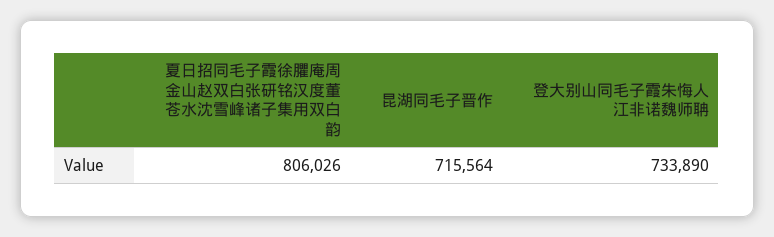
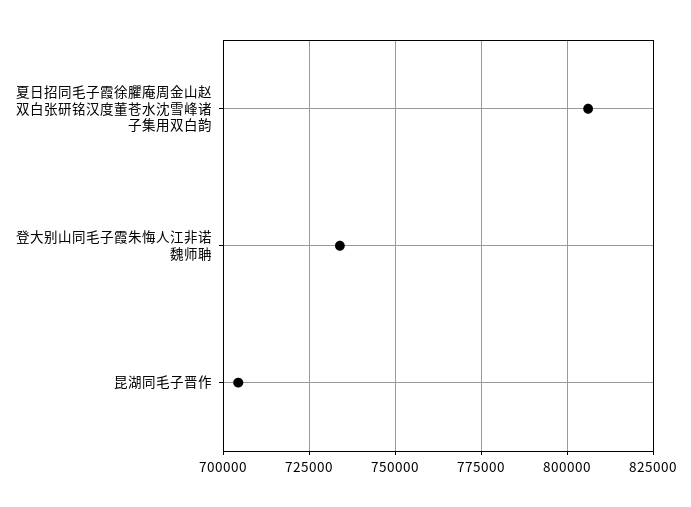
昆湖同毛子晋作: 715564 -> 705000

